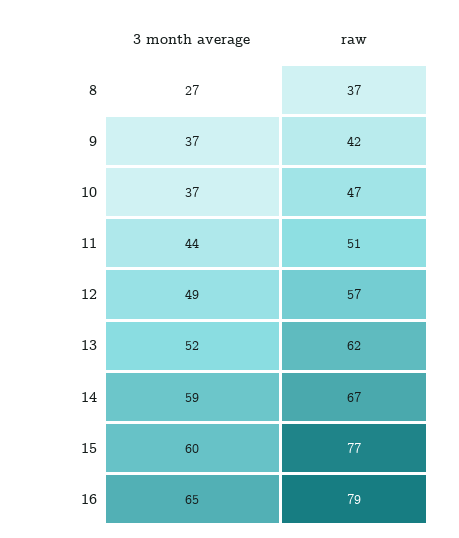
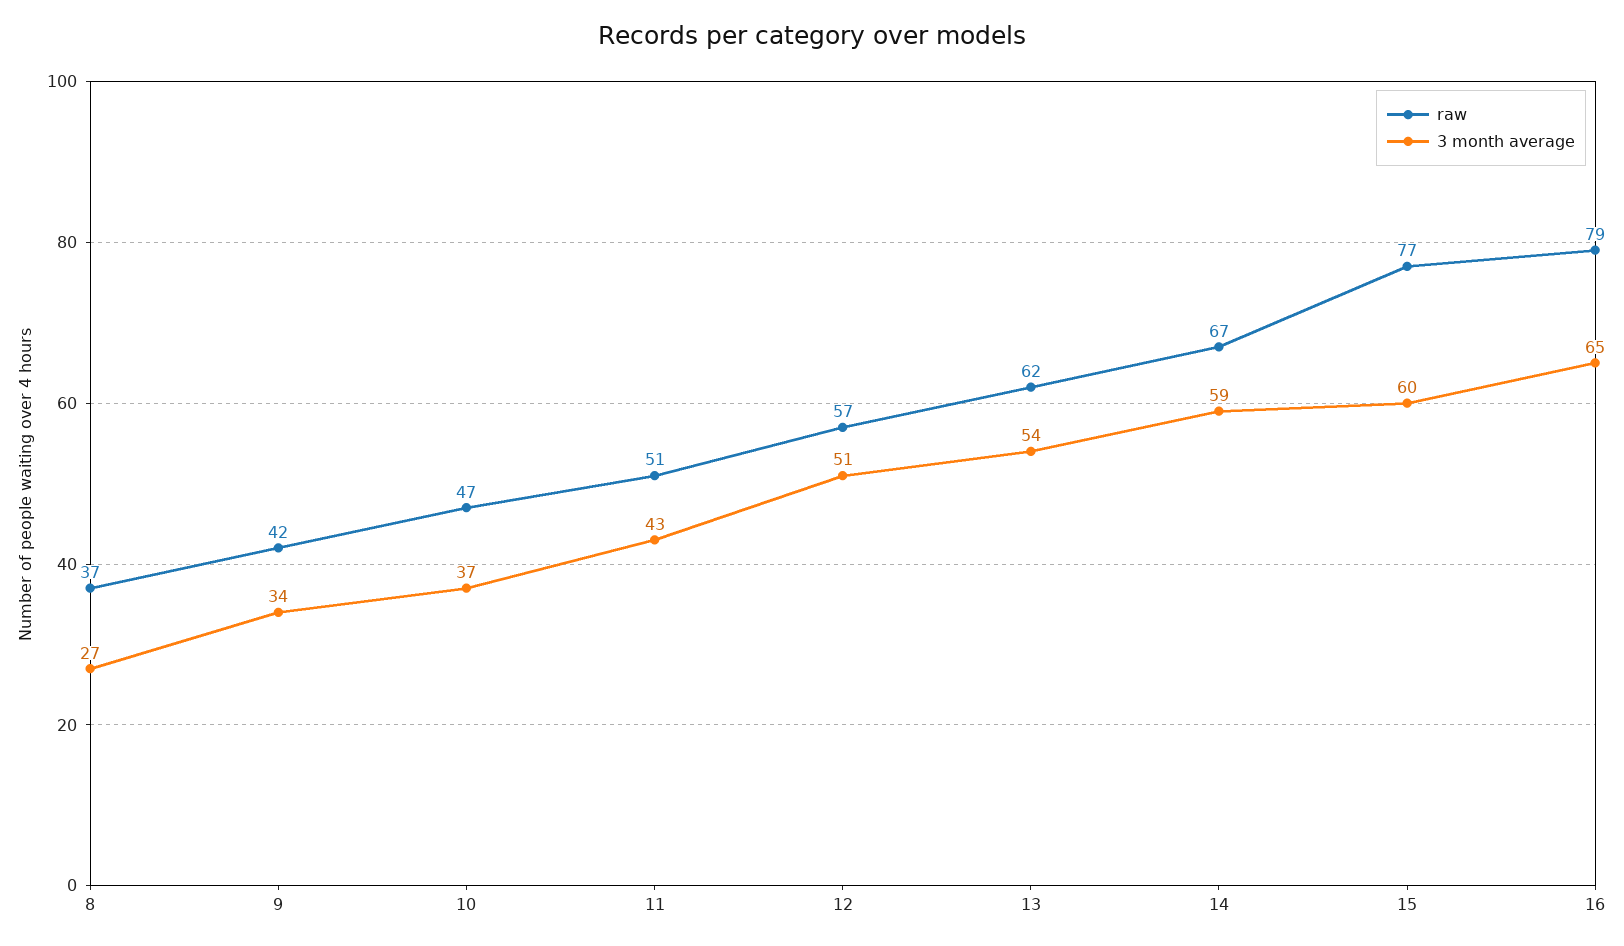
3 month average, 9: 37 -> 34
3 month average, 11: 44 -> 43
3 month average, 12: 49 -> 51
3 month average, 13: 52 -> 54

